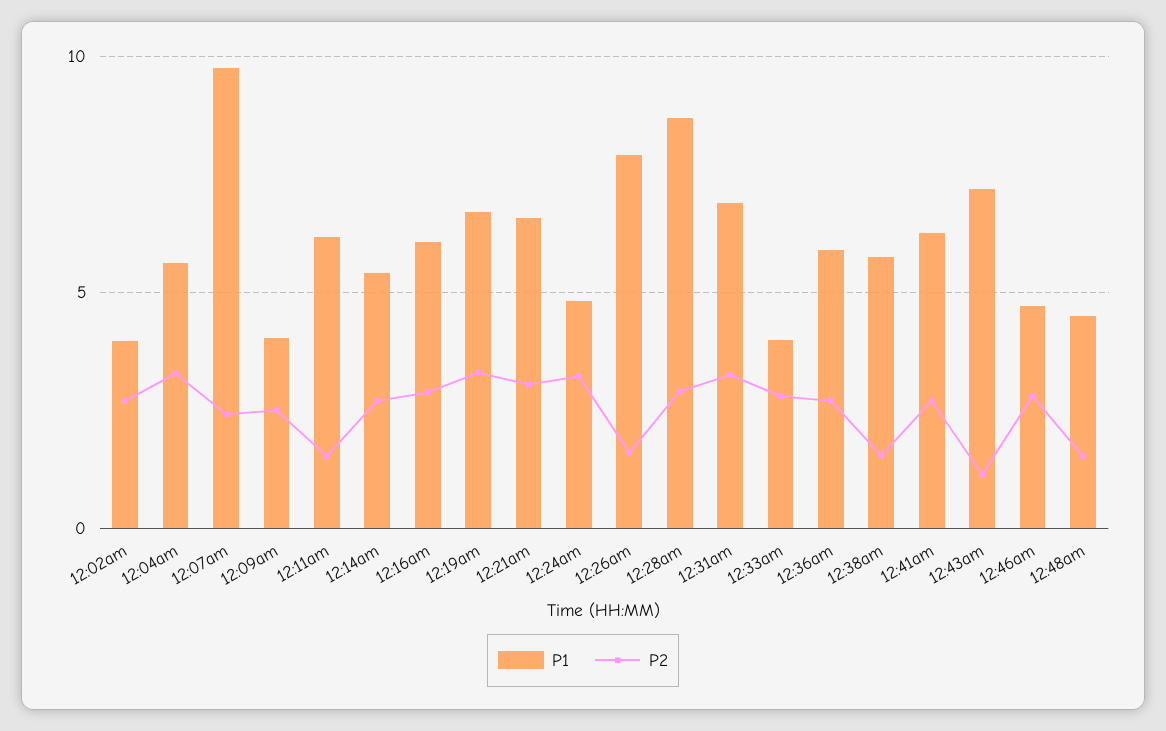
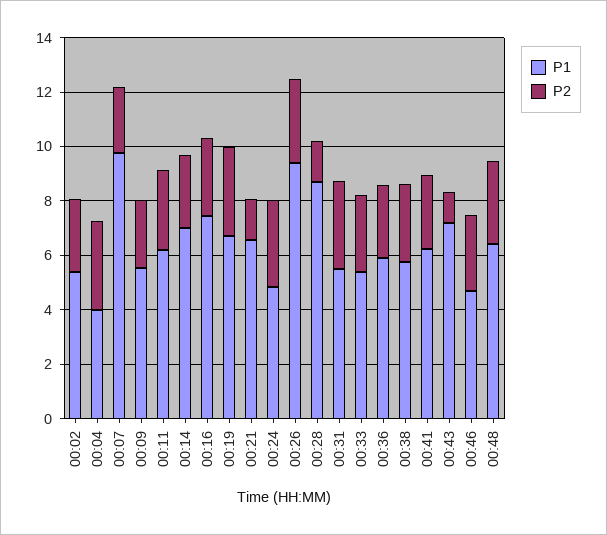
P1, 12:02am: 4 -> 5.5
P1, 12:04am: 5.5 -> 4
P1, 12:09am: 4 -> 5.5
P2, 12:11am: 1.5 -> 3
P1, 12:14am: 5.5 -> 7
P1, 12:16am: 6 -> 7.5
P2, 12:21am: 3 -> 1.5
P1, 12:26am: 8 -> 9.5
P2, 12:26am: 1.5 -> 3
P2, 12:28am: 3 -> 1.5
P1, 12:31am: 7 -> 5.5
P1, 12:33am: 4 -> 5.5
P2, 12:38am: 1.5 -> 3
P1, 12:48am: 4.5 -> 6.5
P2, 12:48am: 1.5 -> 3

